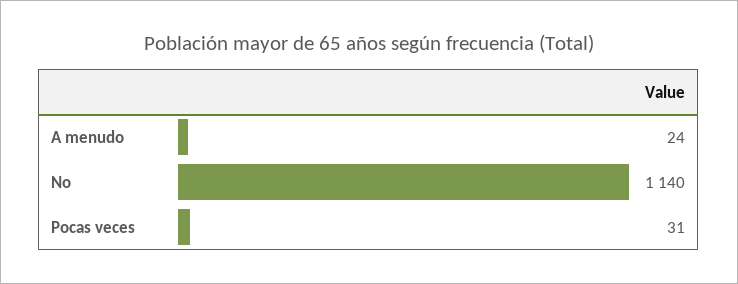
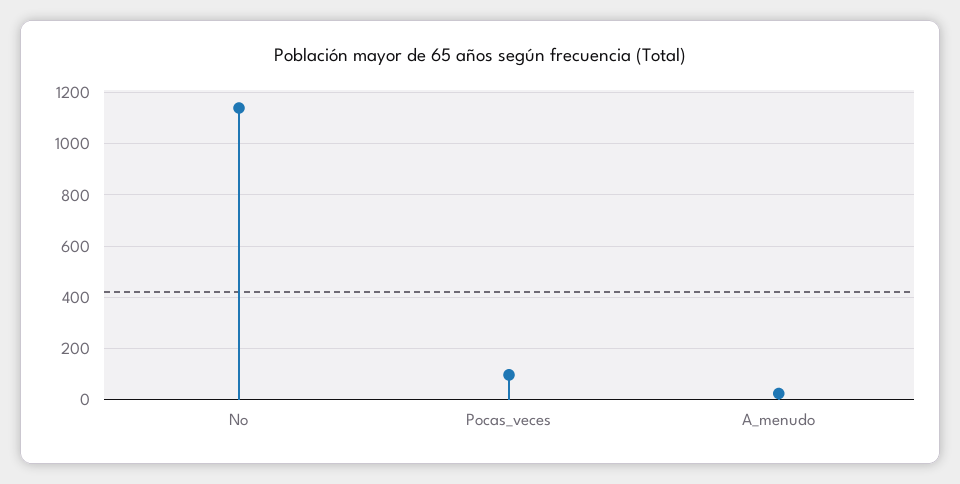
Pocas veces: 31 -> 100

